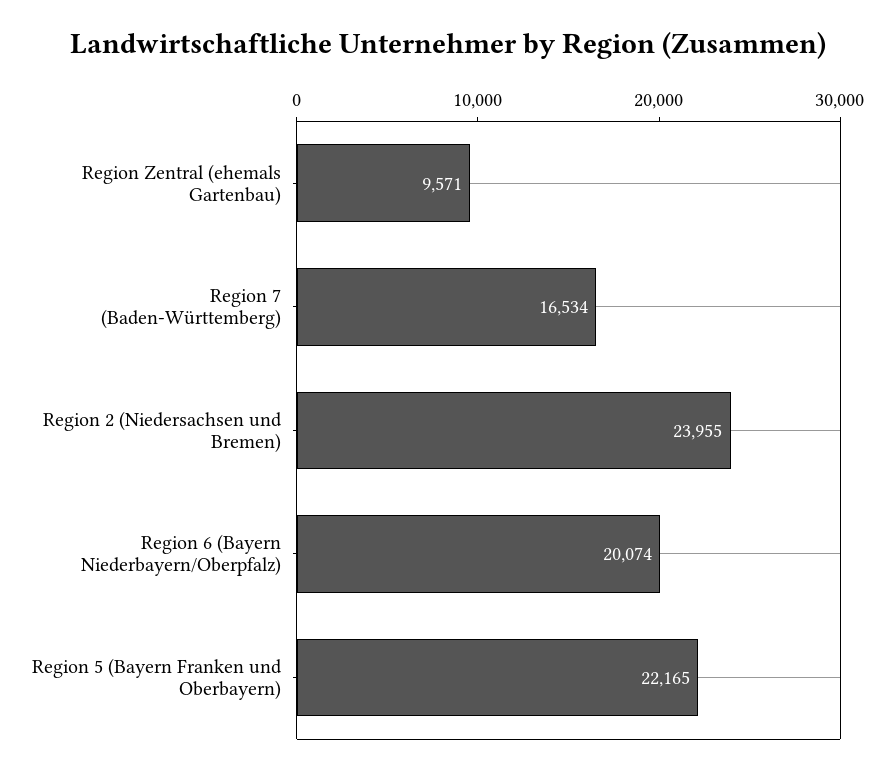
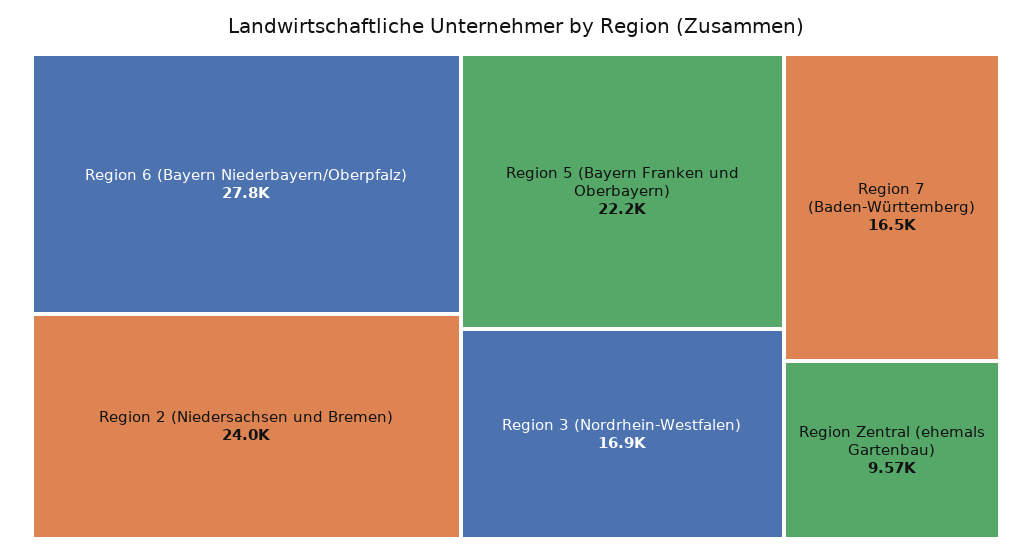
Region 6 (Bayern Niederbayern/Oberpfalz): 20074 -> 27800
Region 3 (Nordrhein-Westfalen): none -> 16900

